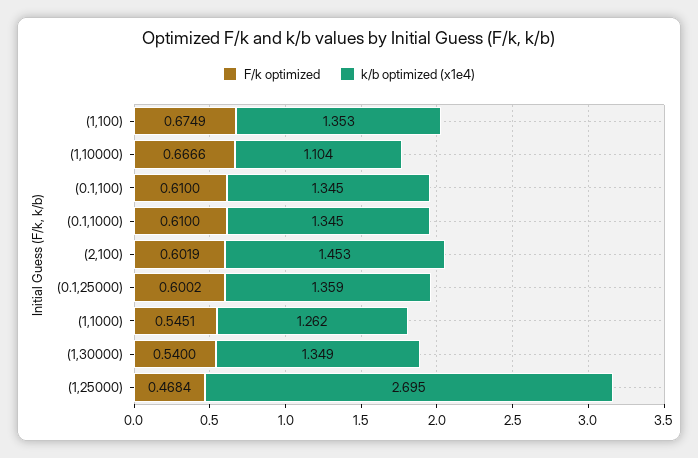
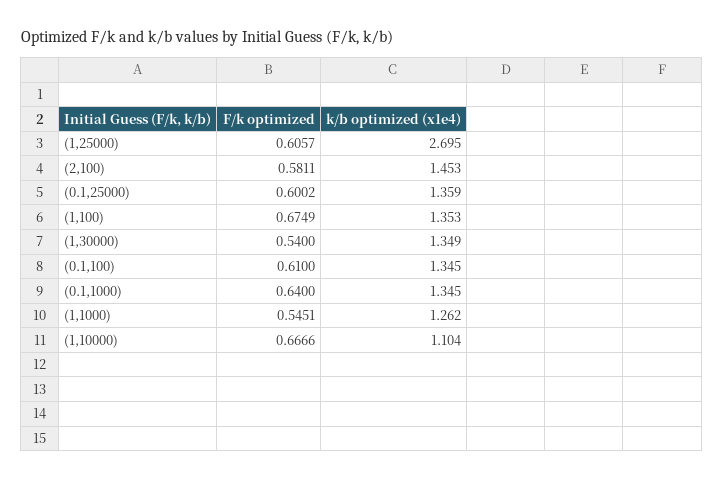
F/k optimized, (0.1,1000): 0.61 -> 0.64
F/k optimized, (2,100): 0.6019 -> 0.5811
F/k optimized, (1,25000): 0.4684 -> 0.6057

